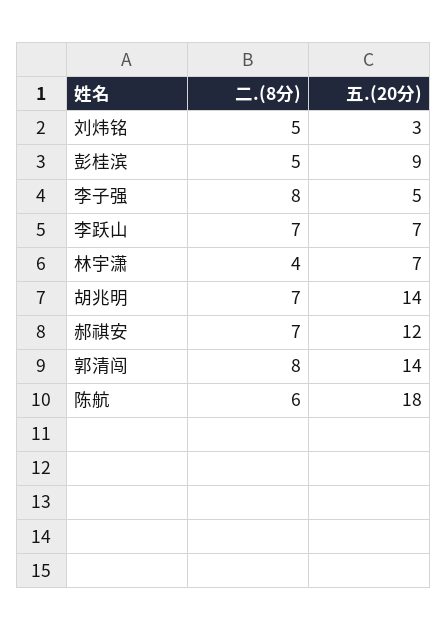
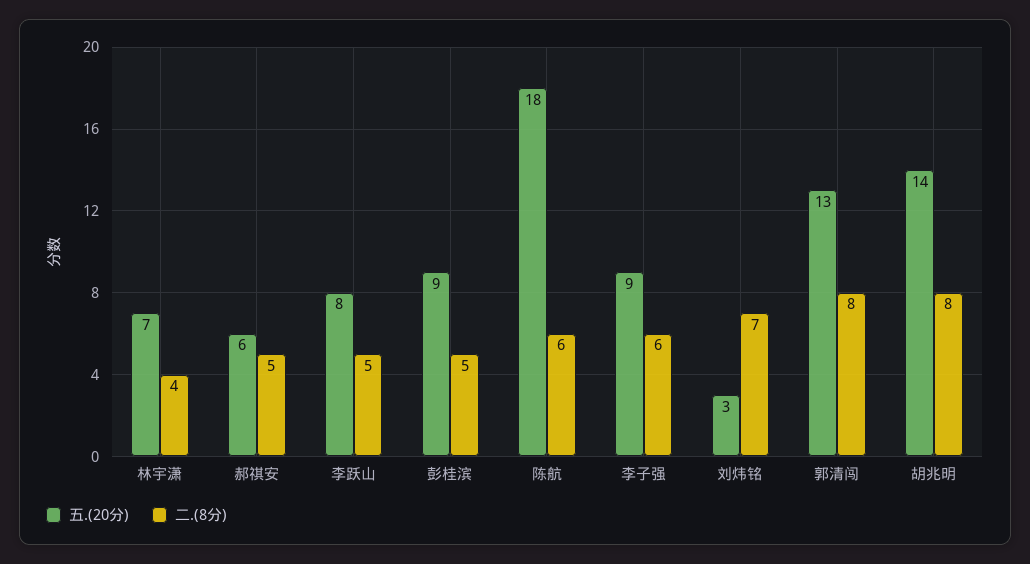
二.(8分), 刘炜铭: 5 -> 7
二.(8分), 李子强: 8 -> 6
五.(20分), 李子强: 5 -> 9
二.(8分), 李跃山: 7 -> 5
五.(20分), 李跃山: 7 -> 8
二.(8分), 胡兆明: 7 -> 8
二.(8分), 郝祺安: 7 -> 5
五.(20分), 郝祺安: 12 -> 6
五.(20分), 郭清闯: 14 -> 13

